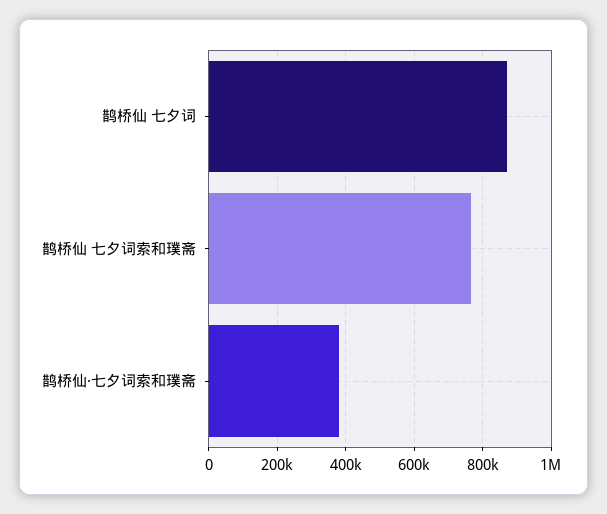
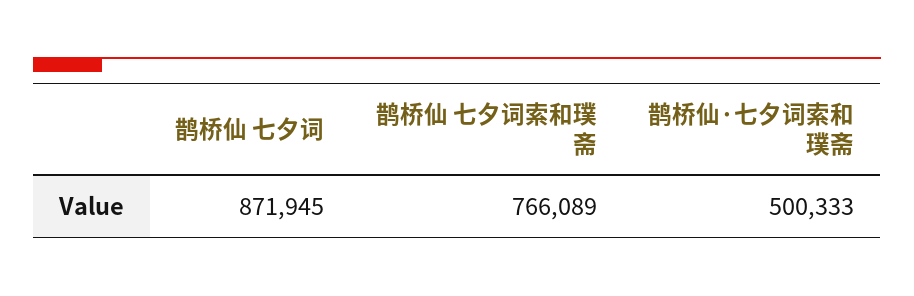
鹊桥仙·七夕词索和璞斋: 380000 -> 500333

